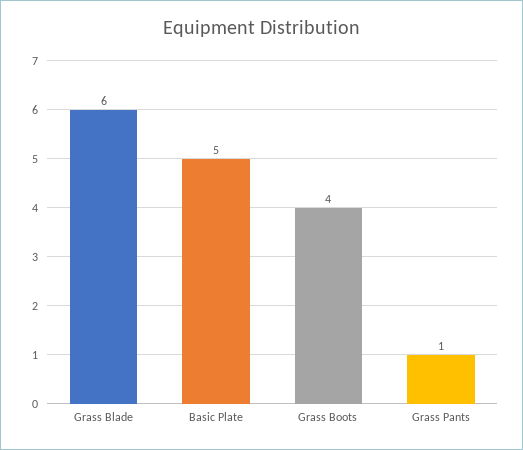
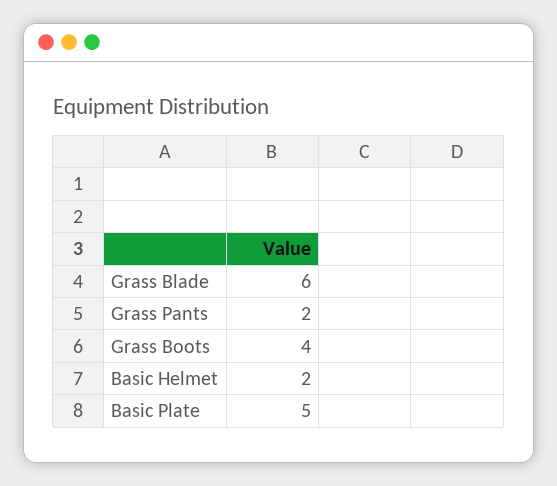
Grass Pants: 1 -> 2
Basic Helmet: none -> 2

